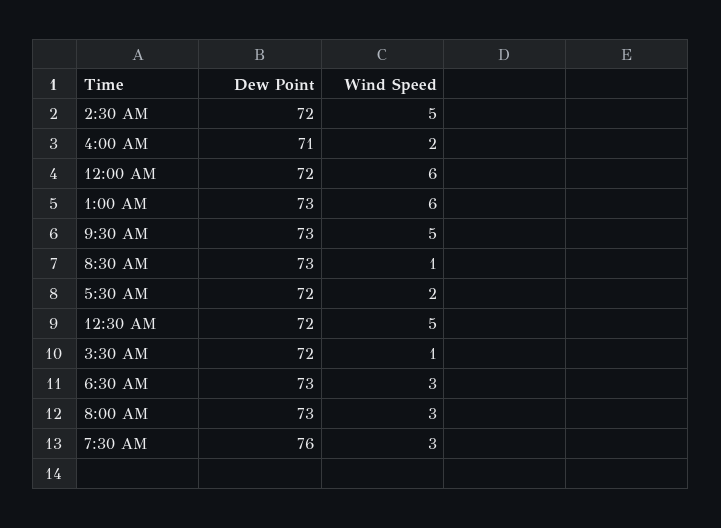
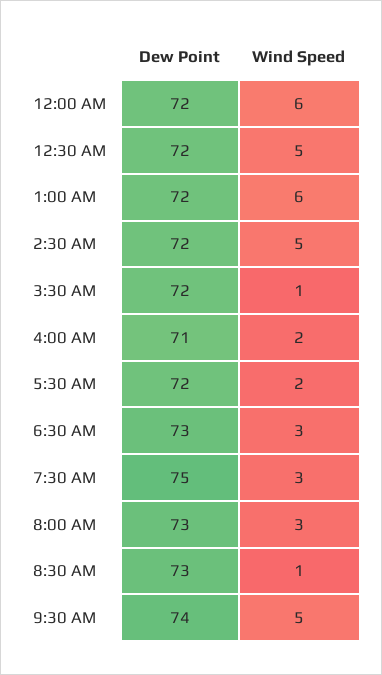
Dew Point, 1:00 AM: 73 -> 72
Dew Point, 9:30 AM: 73 -> 74
Dew Point, 7:30 AM: 76 -> 75

